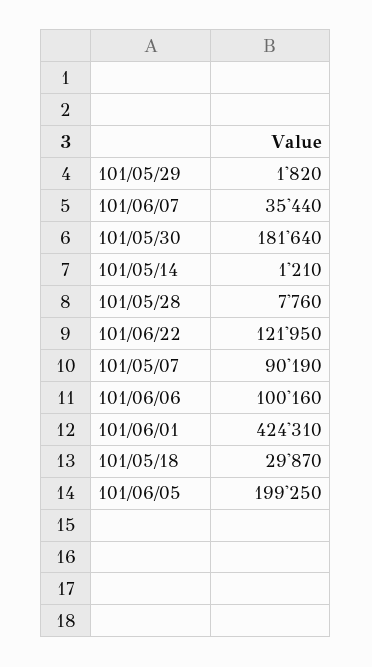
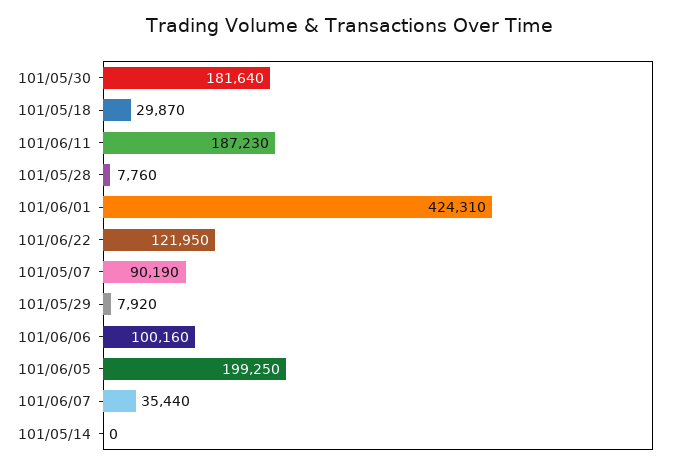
101/05/29: 1820 -> 7920
101/05/14: 1210 -> 0
101/06/11: none -> 187230

